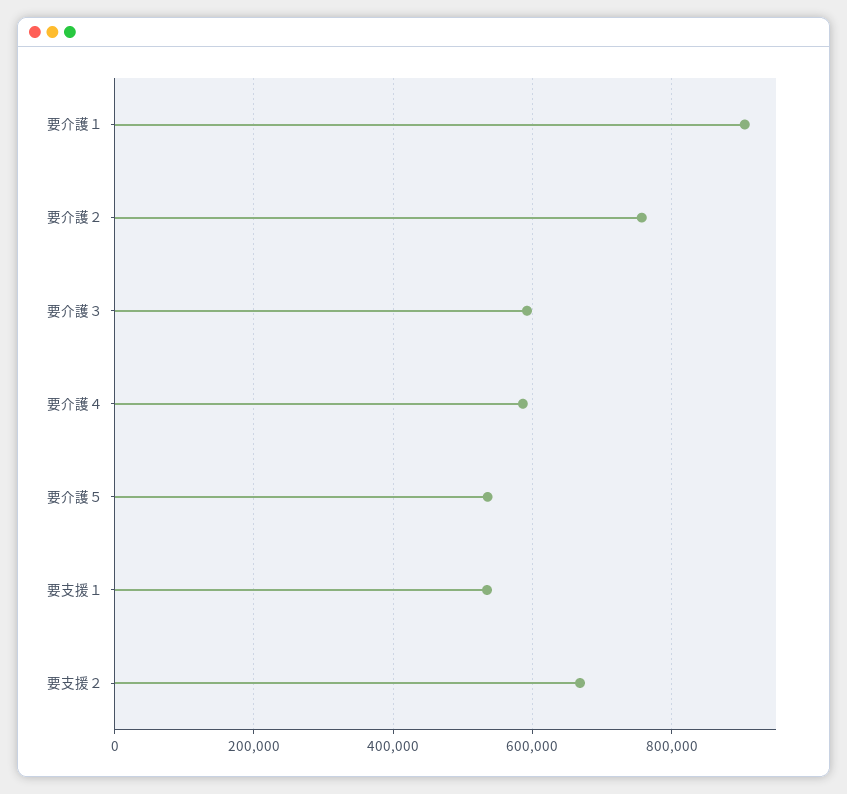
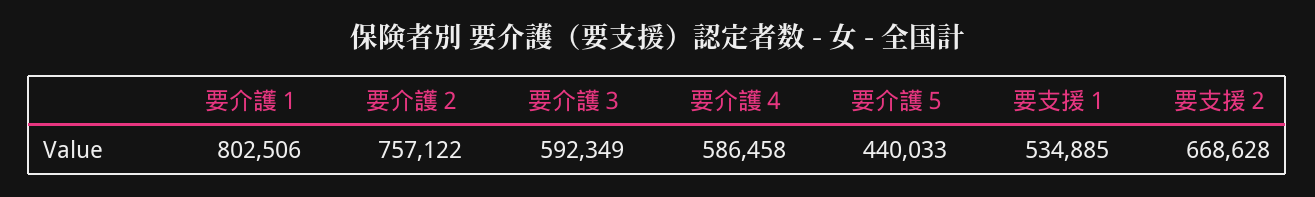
要介護１: 900000 -> 802506
要介護５: 540000 -> 440033

